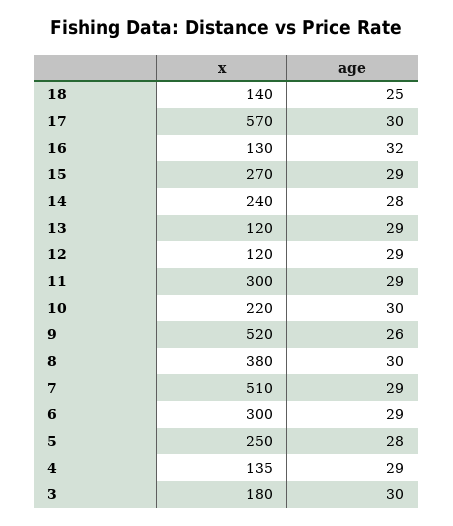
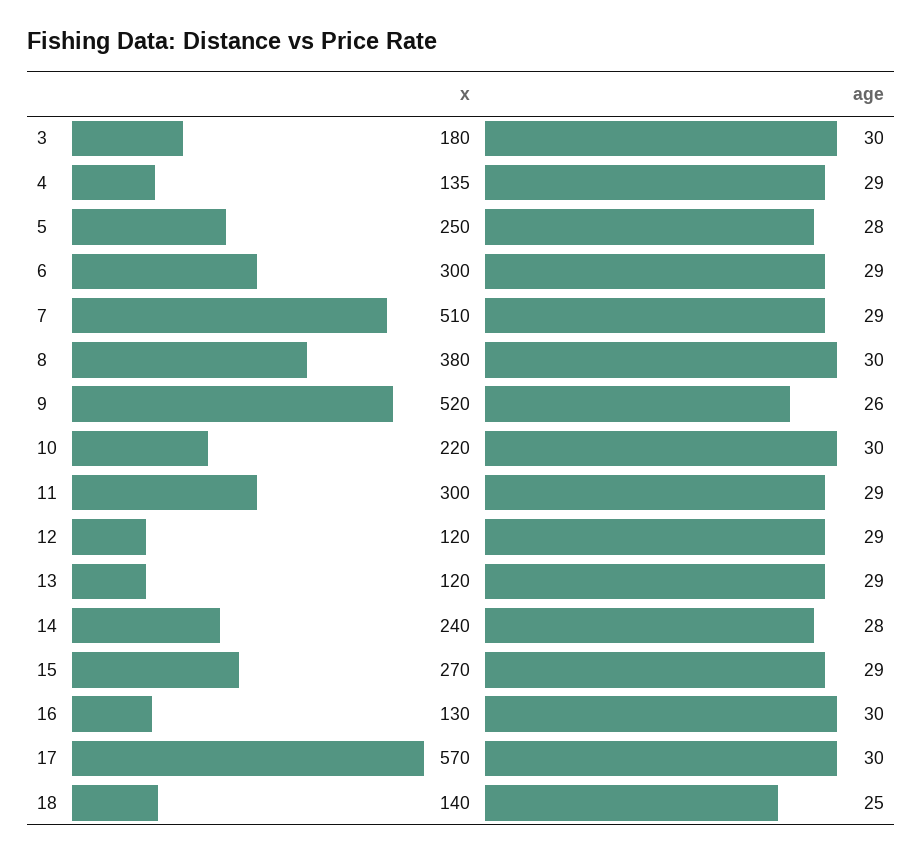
age, 16: 32 -> 30

